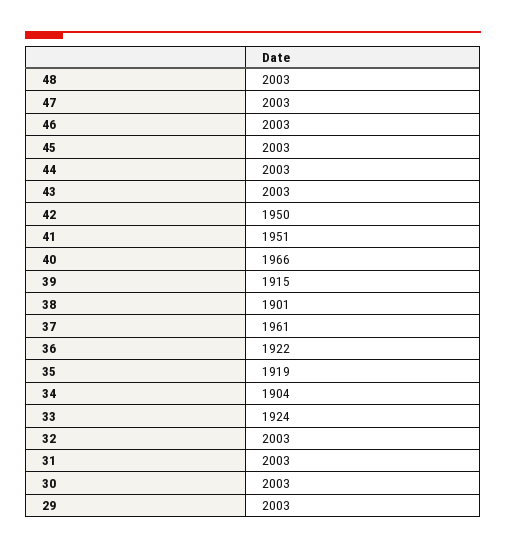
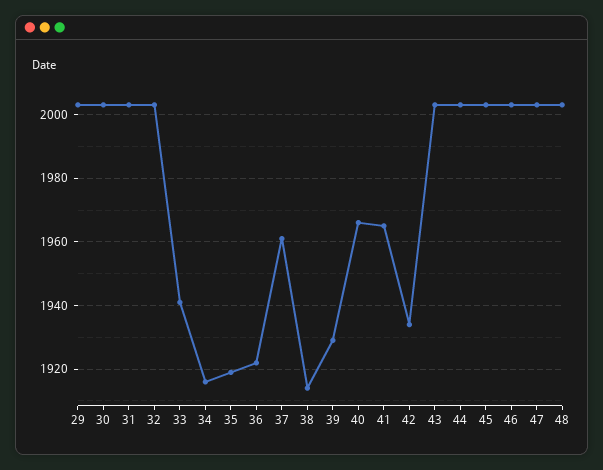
42: 1950 -> 1935
41: 1951 -> 1965
39: 1915 -> 1930
38: 1901 -> 1915
34: 1904 -> 1915
33: 1924 -> 1940

